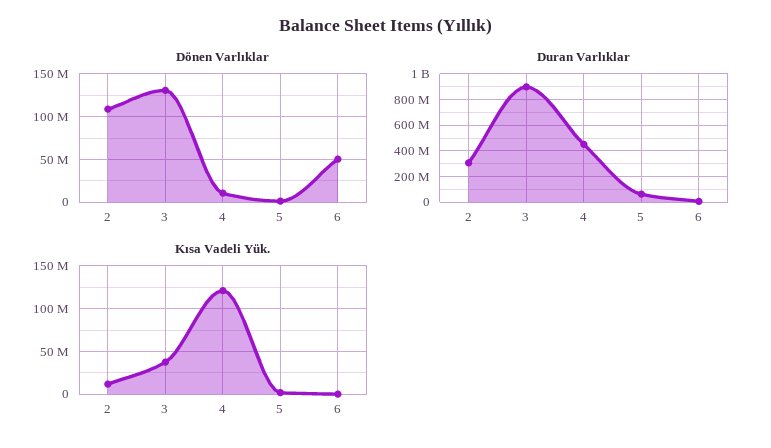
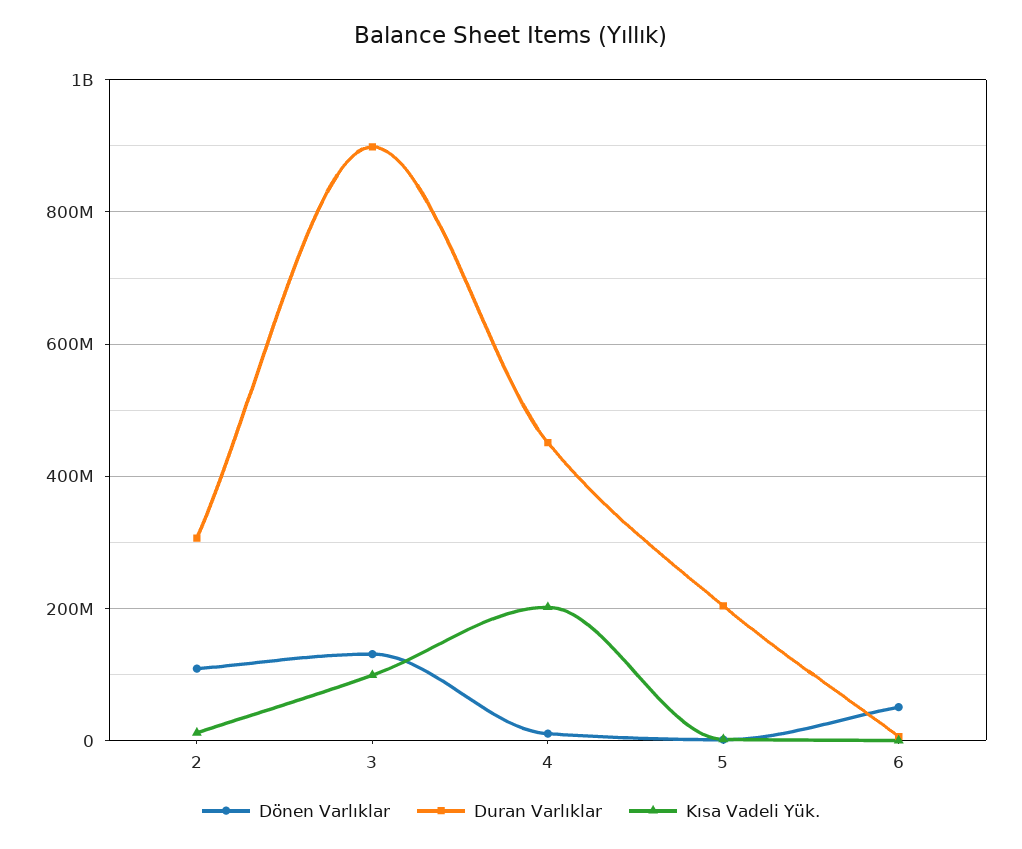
Duran Varlıklar, 5: 50000000 -> 200000000
Kısa Vadeli Yük., 3: 40000000 -> 100000000
Kısa Vadeli Yük., 4: 120000000 -> 200000000

